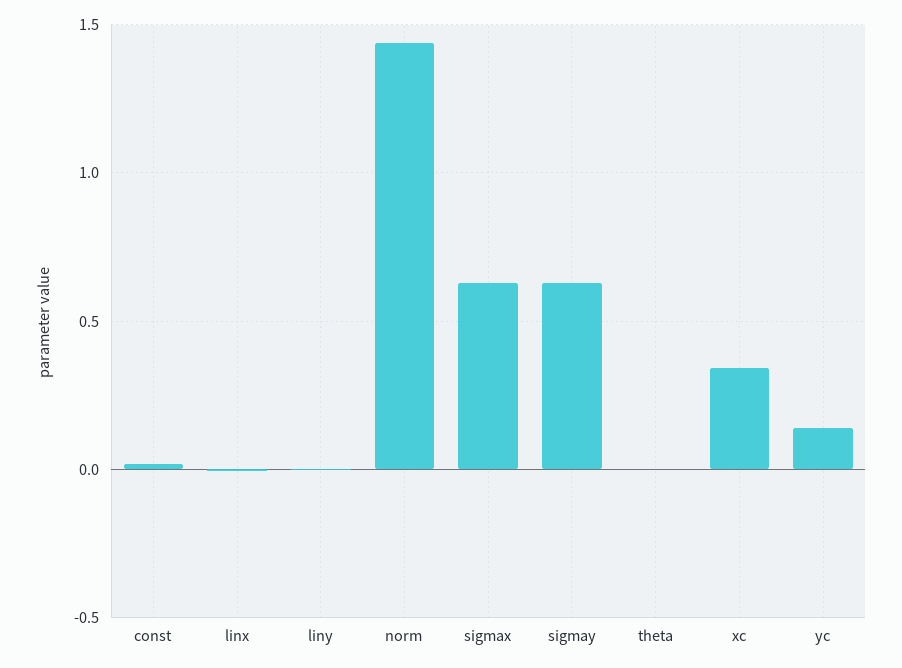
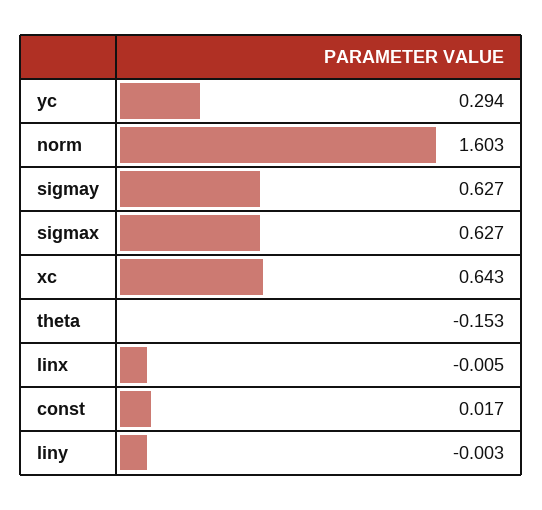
norm: 1.45 -> 1.603
theta: 0 -> -0.153
xc: 0.35 -> 0.643
yc: 0.15 -> 0.294

